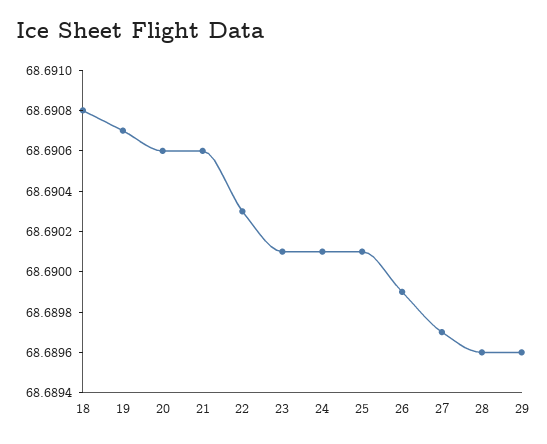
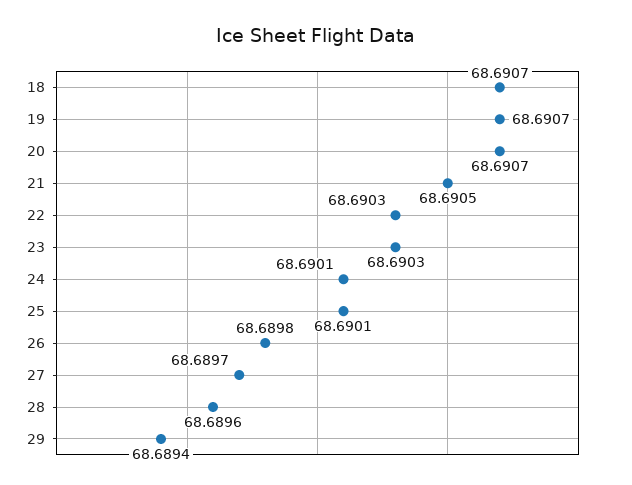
18: 68.6908 -> 68.6907
20: 68.6906 -> 68.6907
21: 68.6906 -> 68.6905
23: 68.6901 -> 68.6903
26: 68.6899 -> 68.6898
29: 68.6896 -> 68.6894

